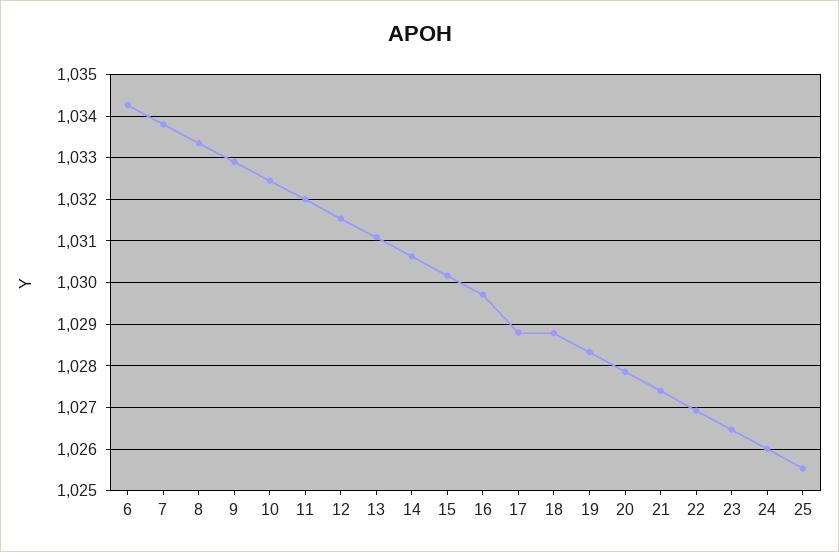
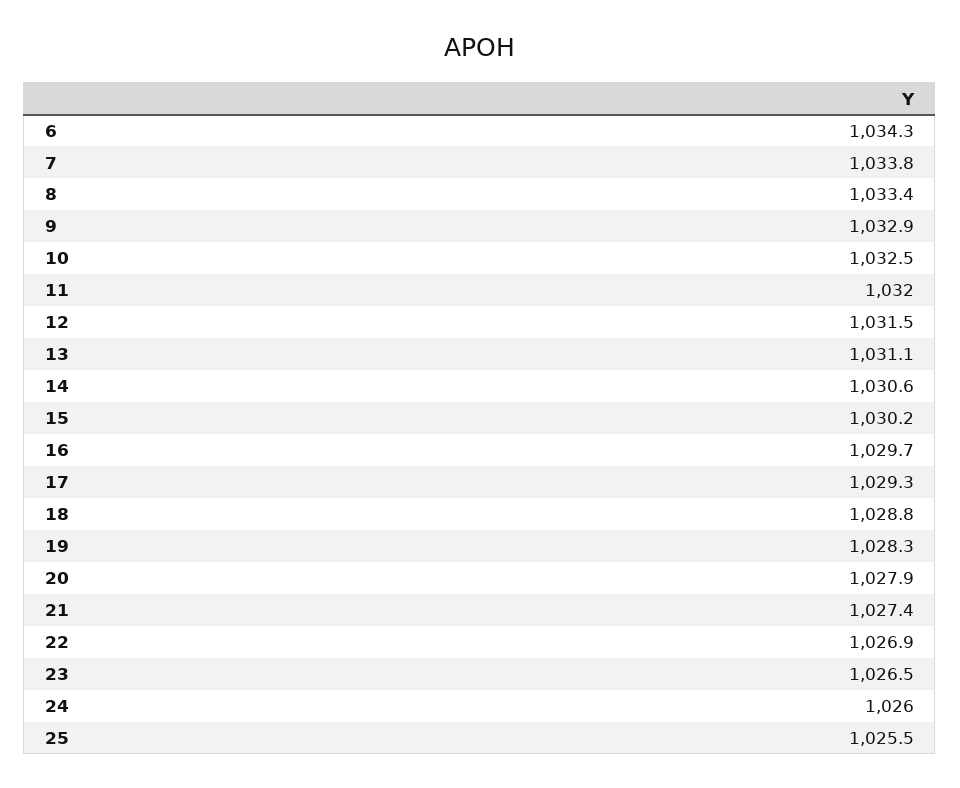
17: 1028.8 -> 1029.3

